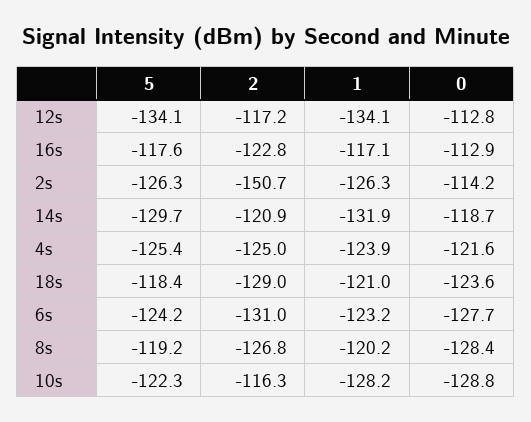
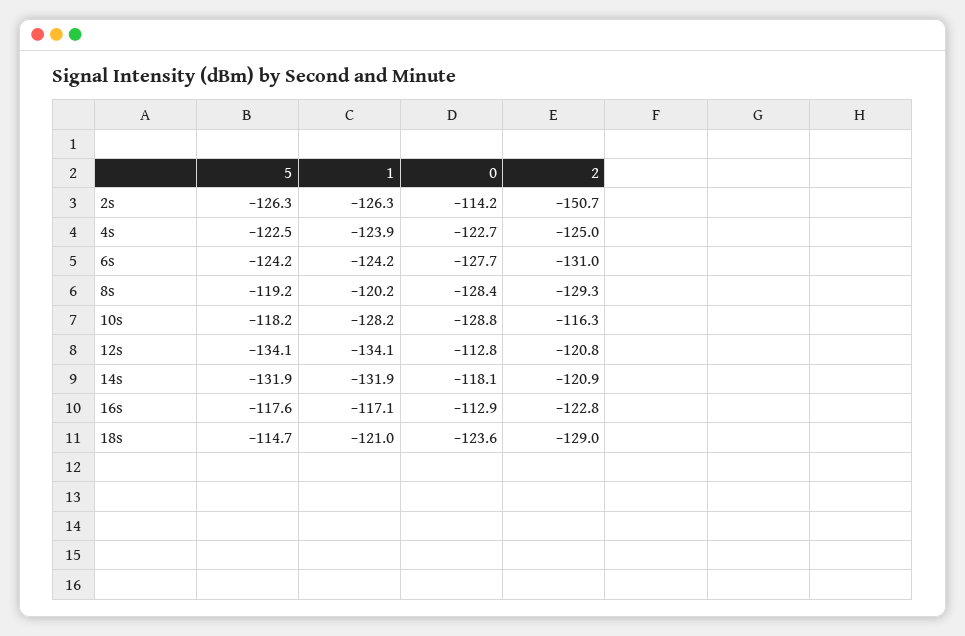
2, 12s: -117.2 -> -120.8
5, 14s: -129.7 -> -131.9
0, 14s: -118.7 -> -118.1
5, 4s: -125.4 -> -122.5
0, 4s: -121.6 -> -122.7
5, 18s: -118.4 -> -114.7
1, 6s: -123.2 -> -124.2
2, 8s: -126.8 -> -129.3
5, 10s: -122.3 -> -118.2

